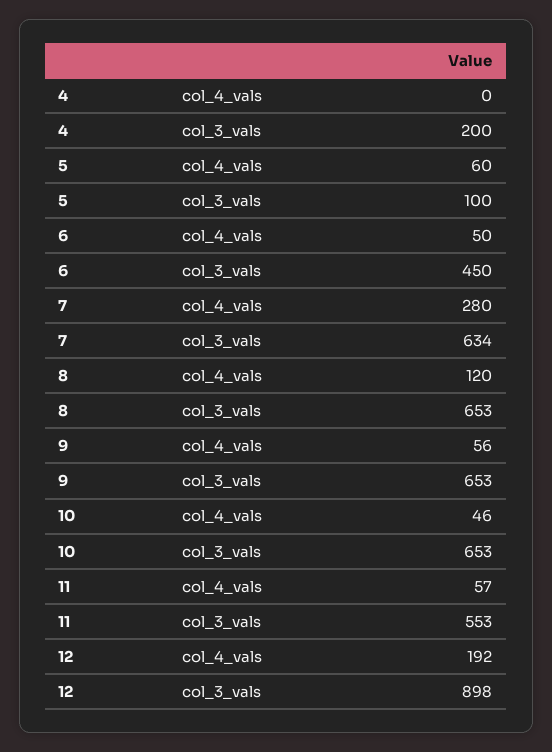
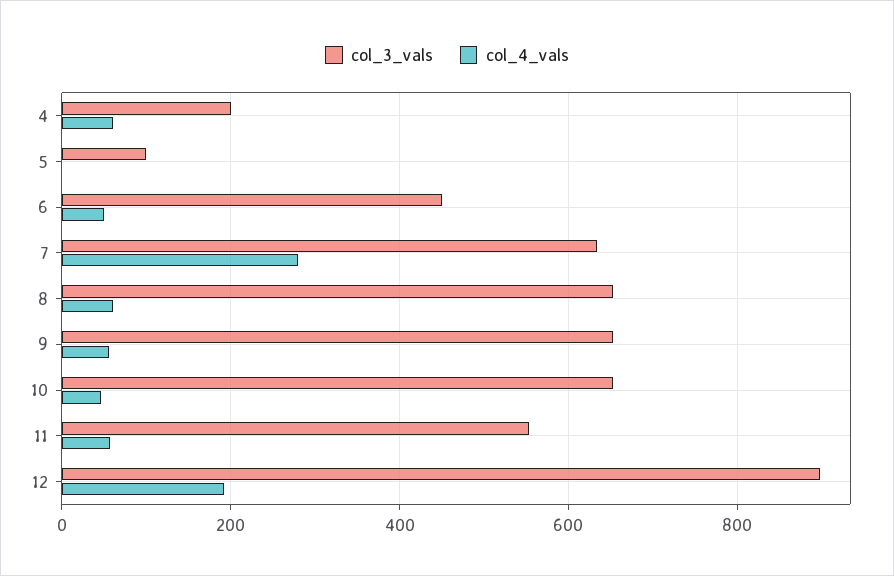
col_4_vals, 4: 0 -> 60
col_4_vals, 5: 60 -> 0
col_4_vals, 8: 120 -> 60

